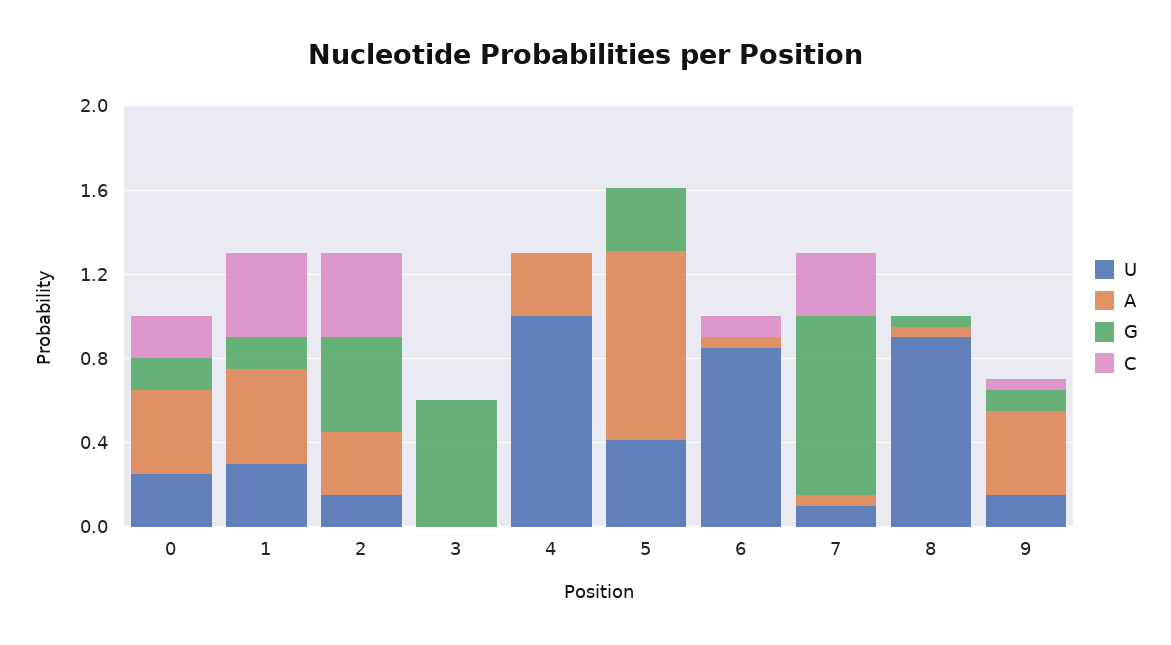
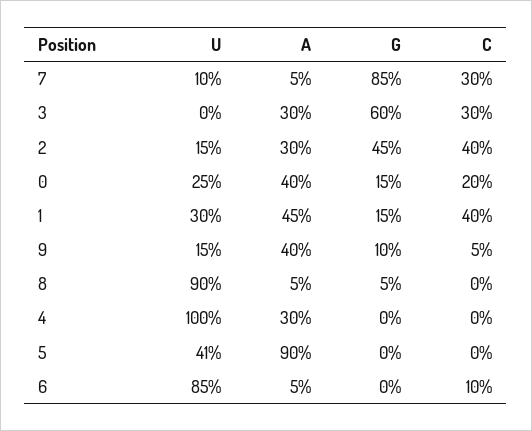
A, 3: 0 -> 0.3
C, 3: 0 -> 0.3
G, 5: 0.3 -> 0

